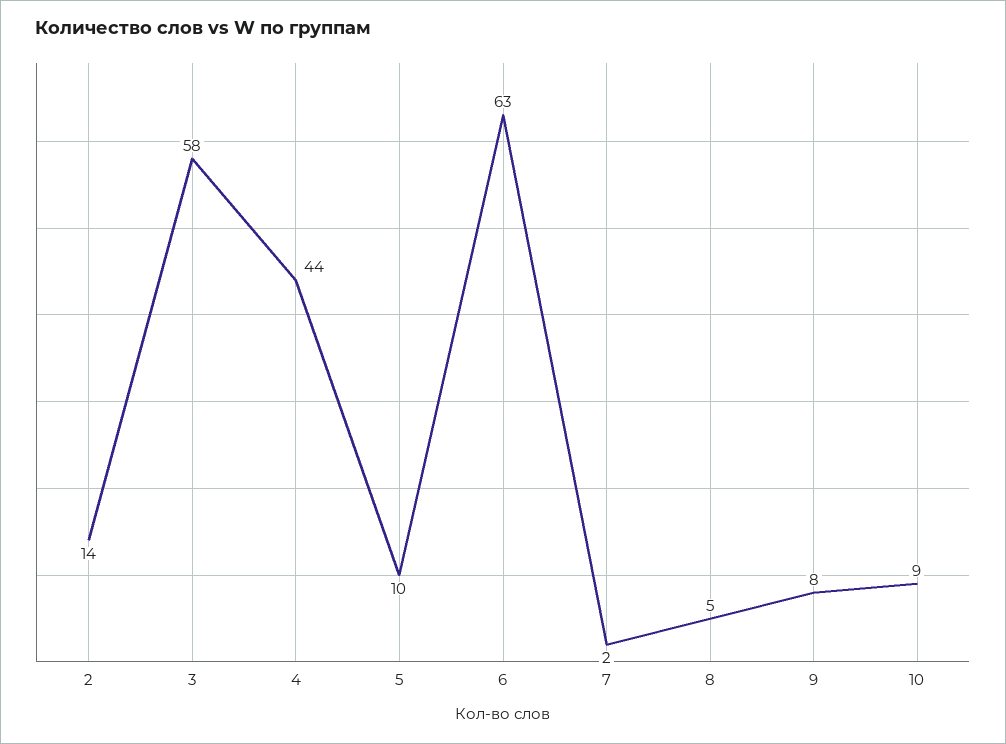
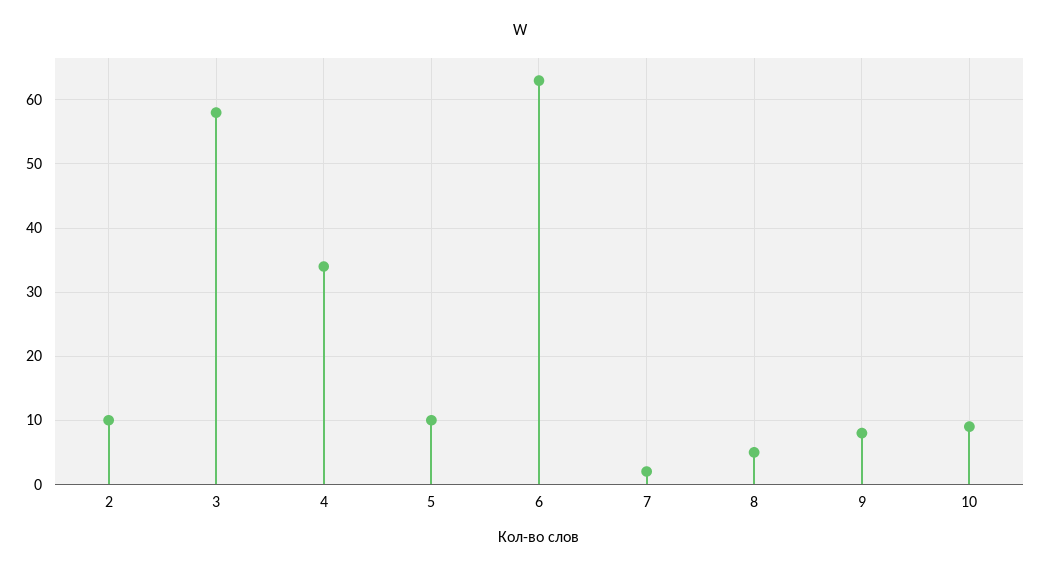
2: 14 -> 10
4: 44 -> 34

